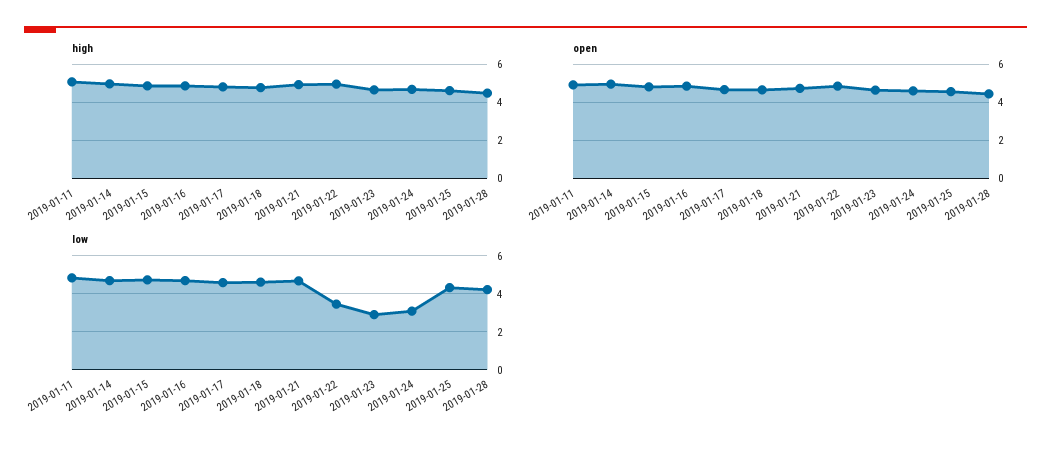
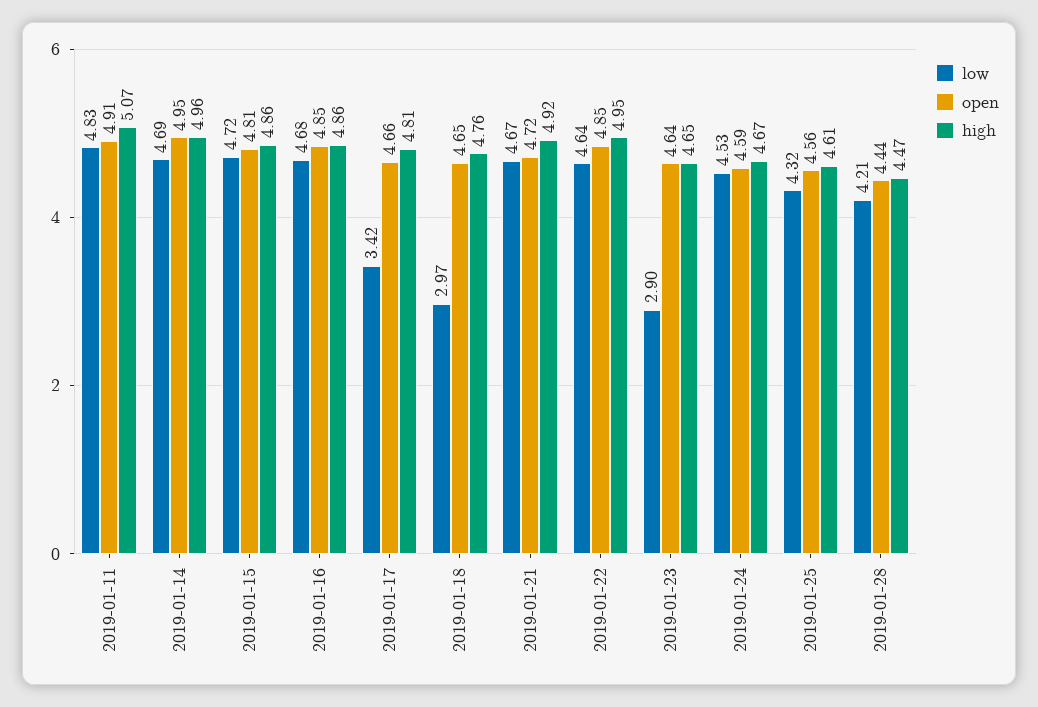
low, 2019-01-17: 4.5 -> 3.42
low, 2019-01-18: 4.5 -> 2.97
low, 2019-01-22: 3.5 -> 4.64
low, 2019-01-24: 3 -> 4.53

